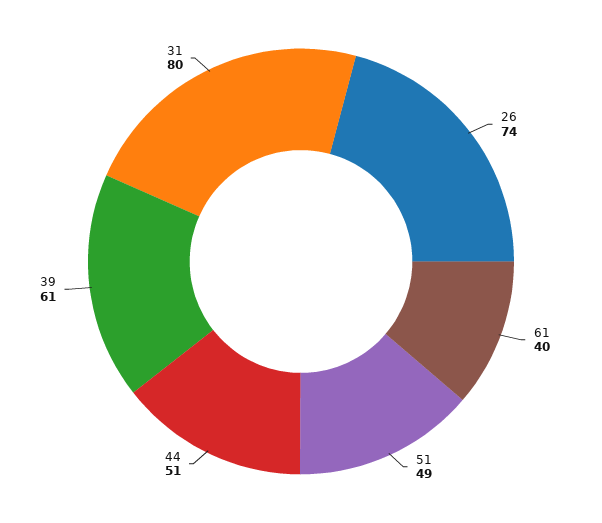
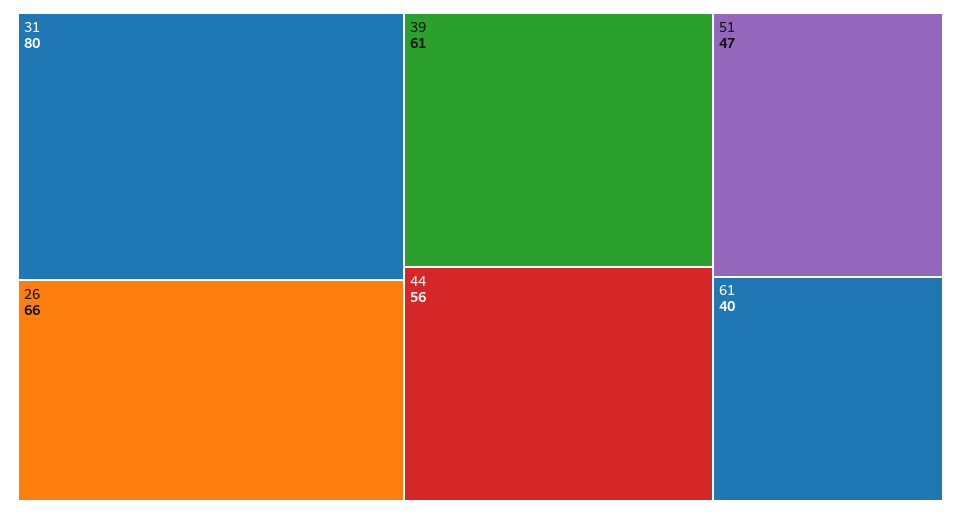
26: 74 -> 66
51: 49 -> 47
44: 51 -> 56

